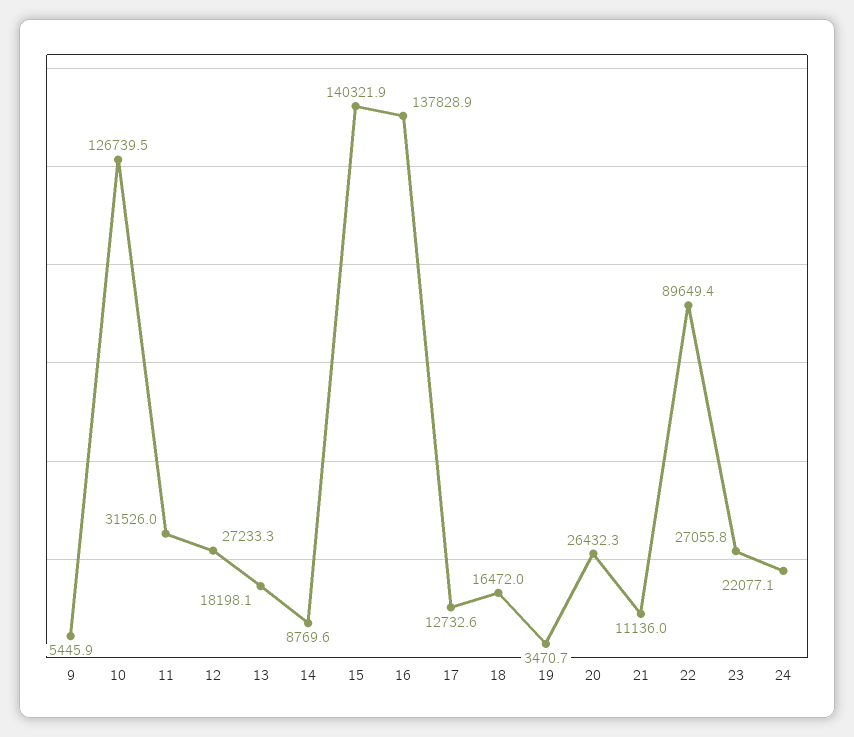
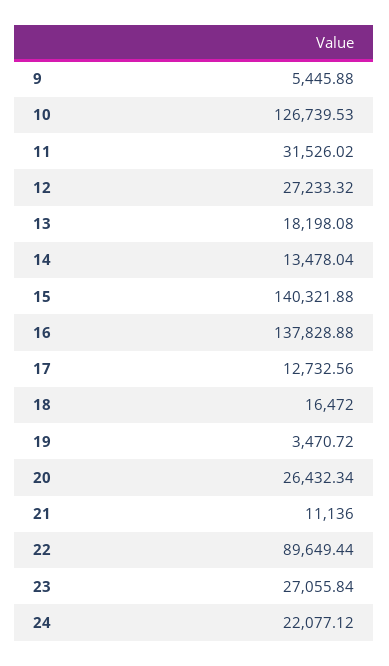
14: 8769.6 -> 13478.04

